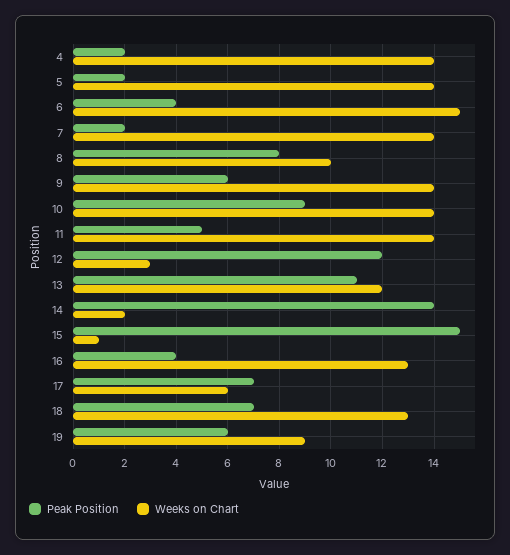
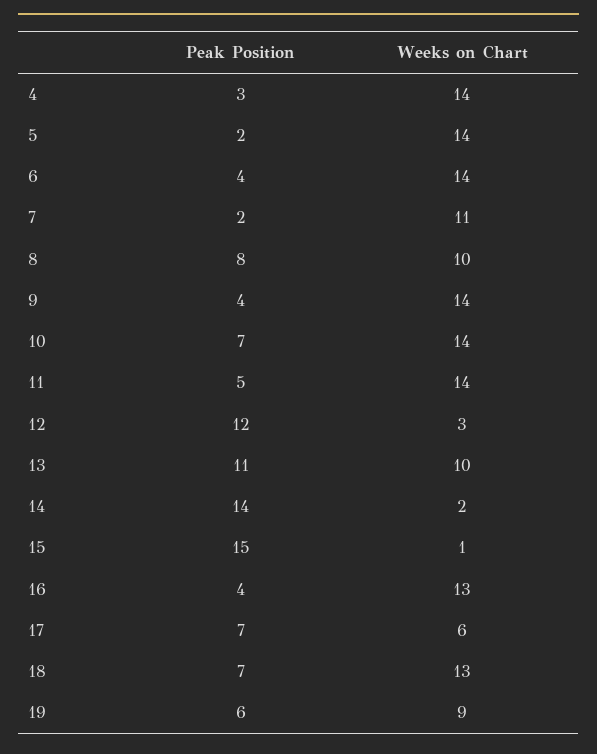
Peak Position, 4: 2 -> 3
Weeks on Chart, 6: 15 -> 14
Weeks on Chart, 7: 14 -> 11
Peak Position, 9: 6 -> 4
Peak Position, 10: 9 -> 7
Weeks on Chart, 13: 12 -> 10

